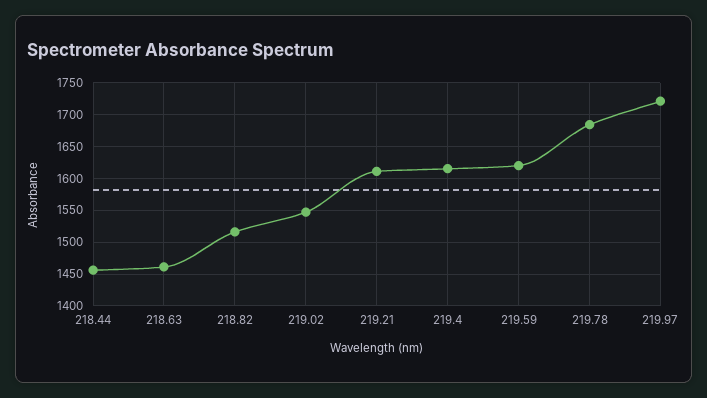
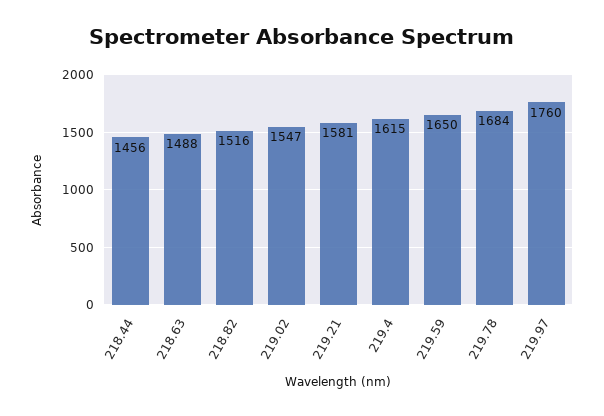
218.63: 1460 -> 1488
219.21: 1610 -> 1581
219.59: 1620 -> 1650
219.97: 1720 -> 1760

